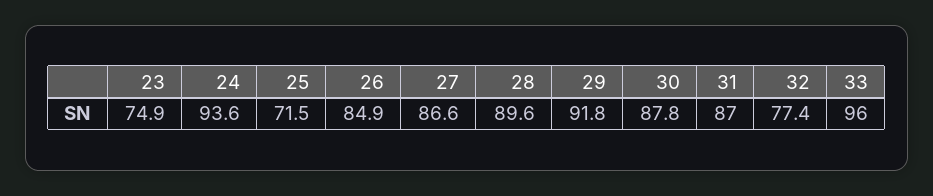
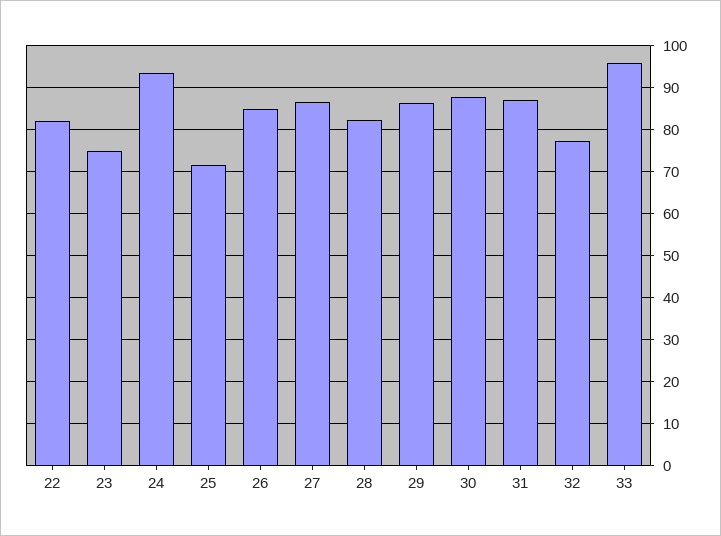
28: 89.6 -> 82
29: 91.8 -> 86
22: none -> 82

